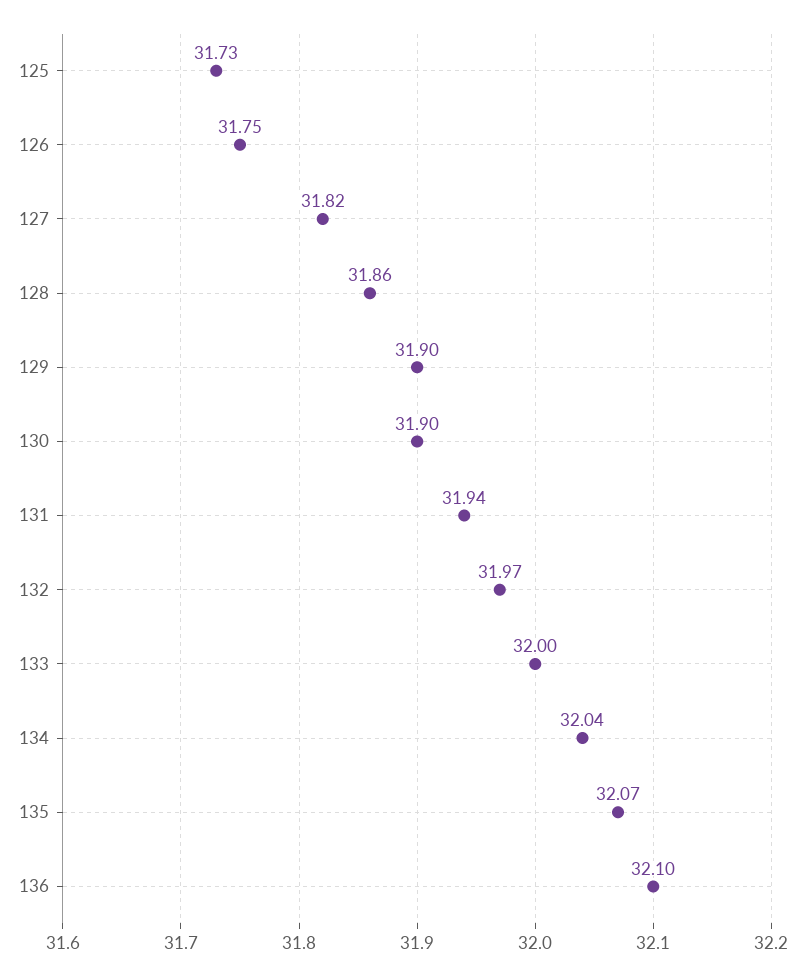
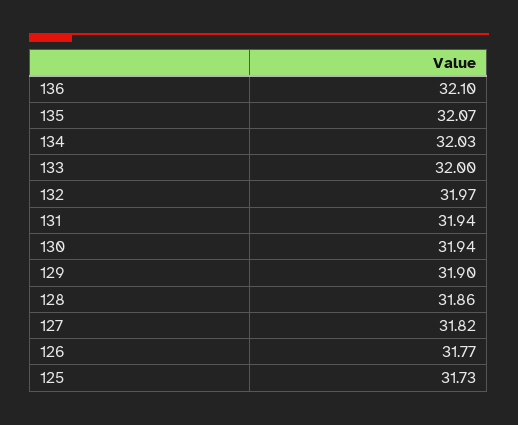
126: 31.75 -> 31.77
130: 31.9 -> 31.94
134: 32.04 -> 32.03

